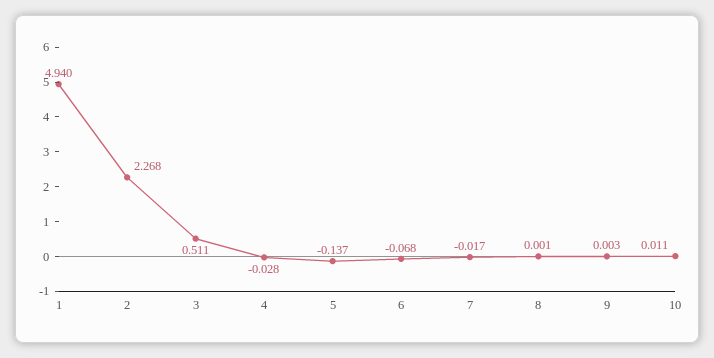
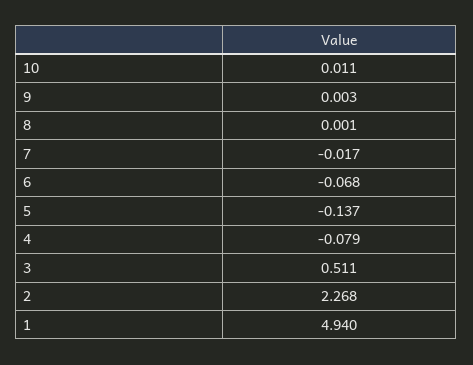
4: -0.028 -> -0.079

